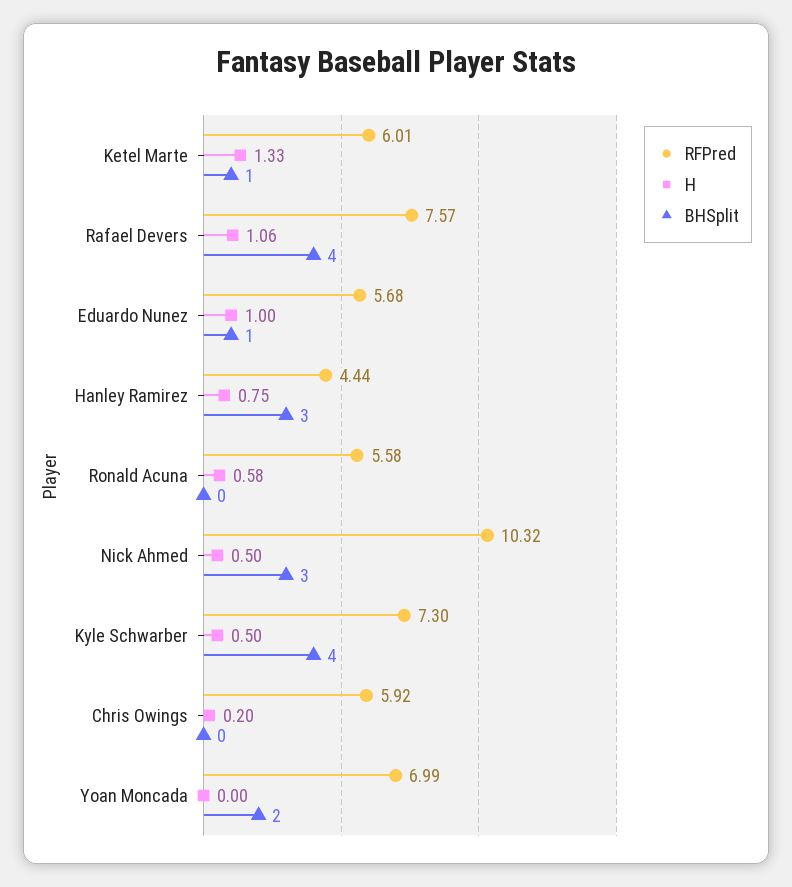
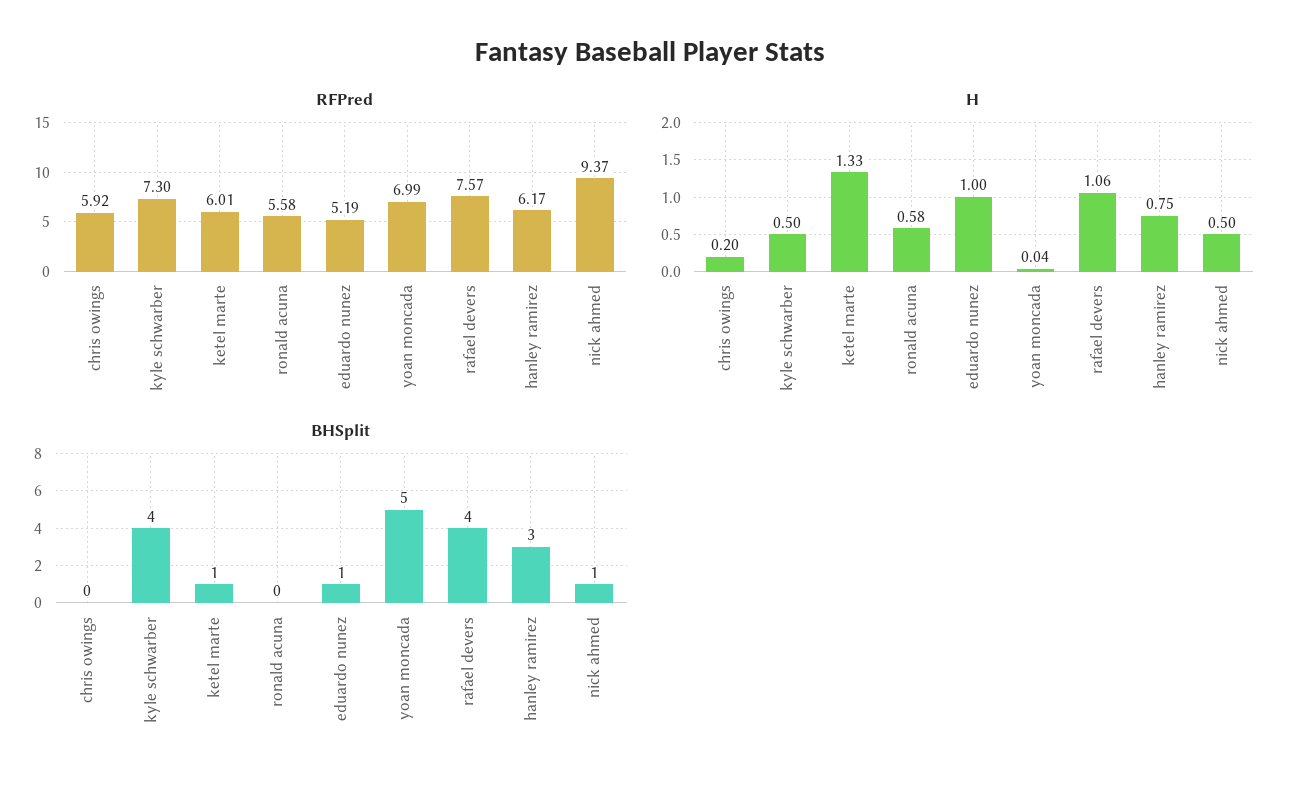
RFPred, Eduardo Nunez: 5.68 -> 5.19
RFPred, Hanley Ramirez: 4.44 -> 6.17
RFPred, Nick Ahmed: 10.32 -> 9.37
BHSplit, Nick Ahmed: 3 -> 1
H, Yoan Moncada: 0 -> 0.04
BHSplit, Yoan Moncada: 2 -> 5

